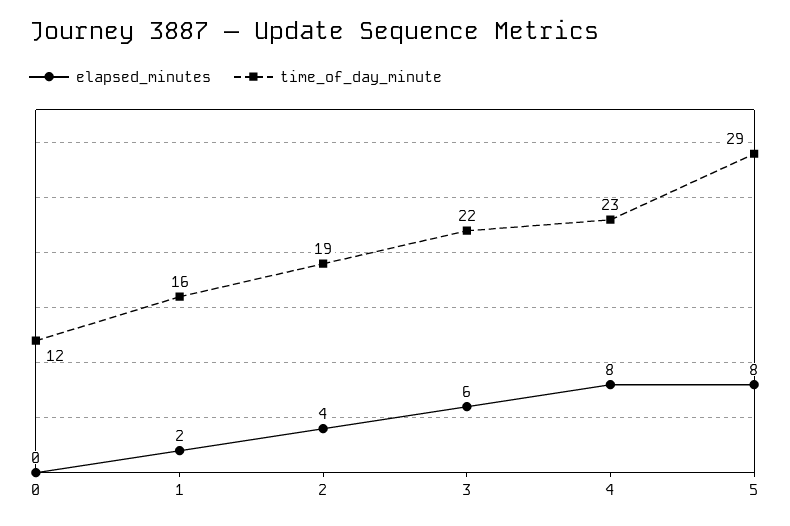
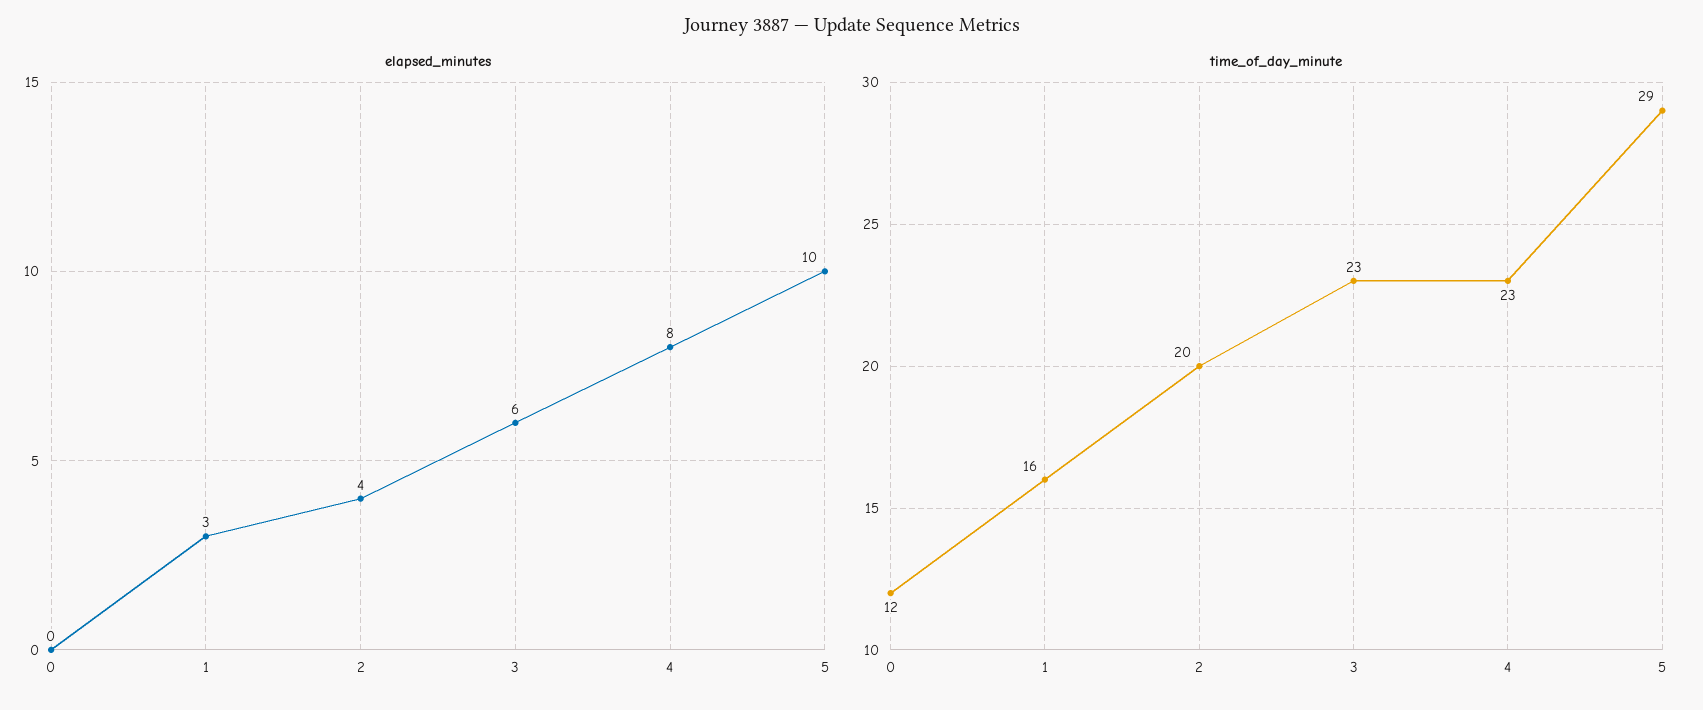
elapsed_minutes, 1: 2 -> 3
time_of_day_minute, 2: 19 -> 20
time_of_day_minute, 3: 22 -> 23
elapsed_minutes, 5: 8 -> 10

